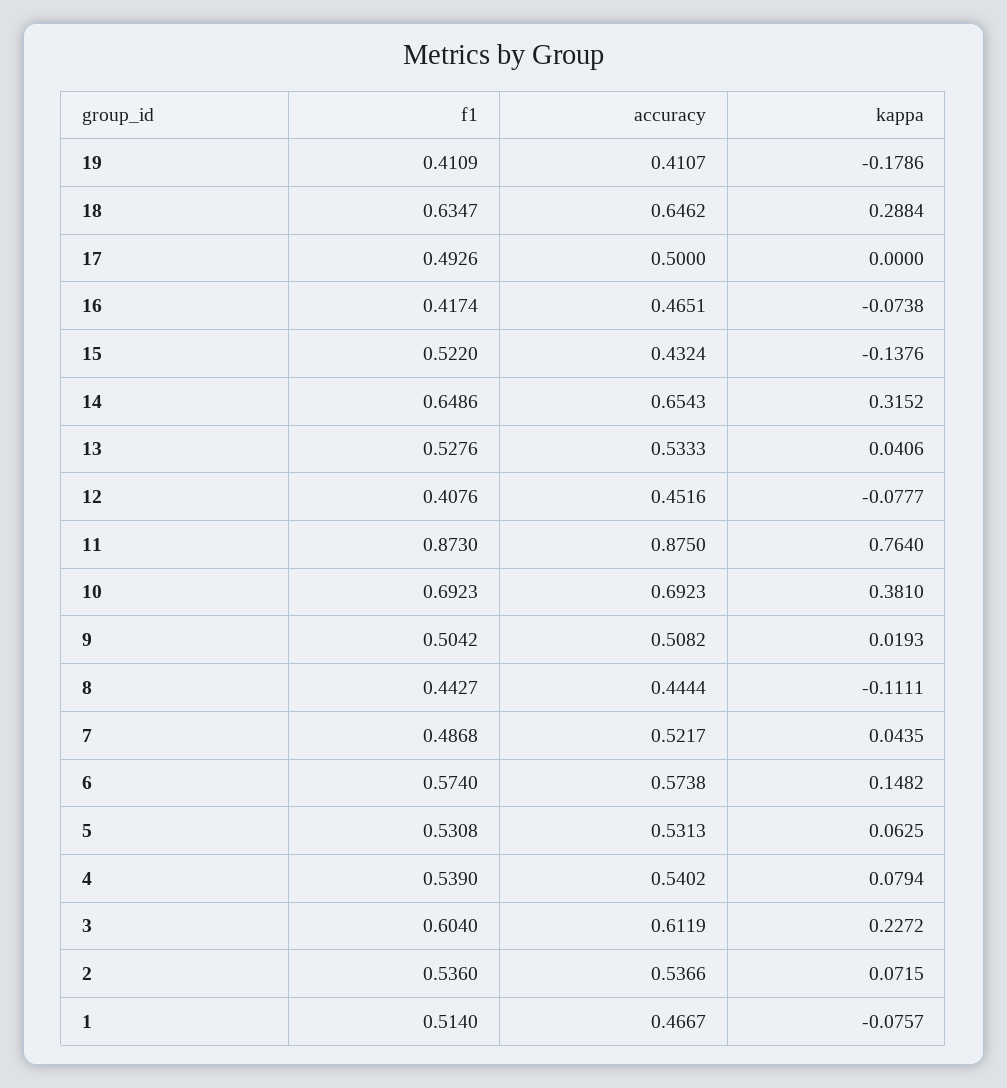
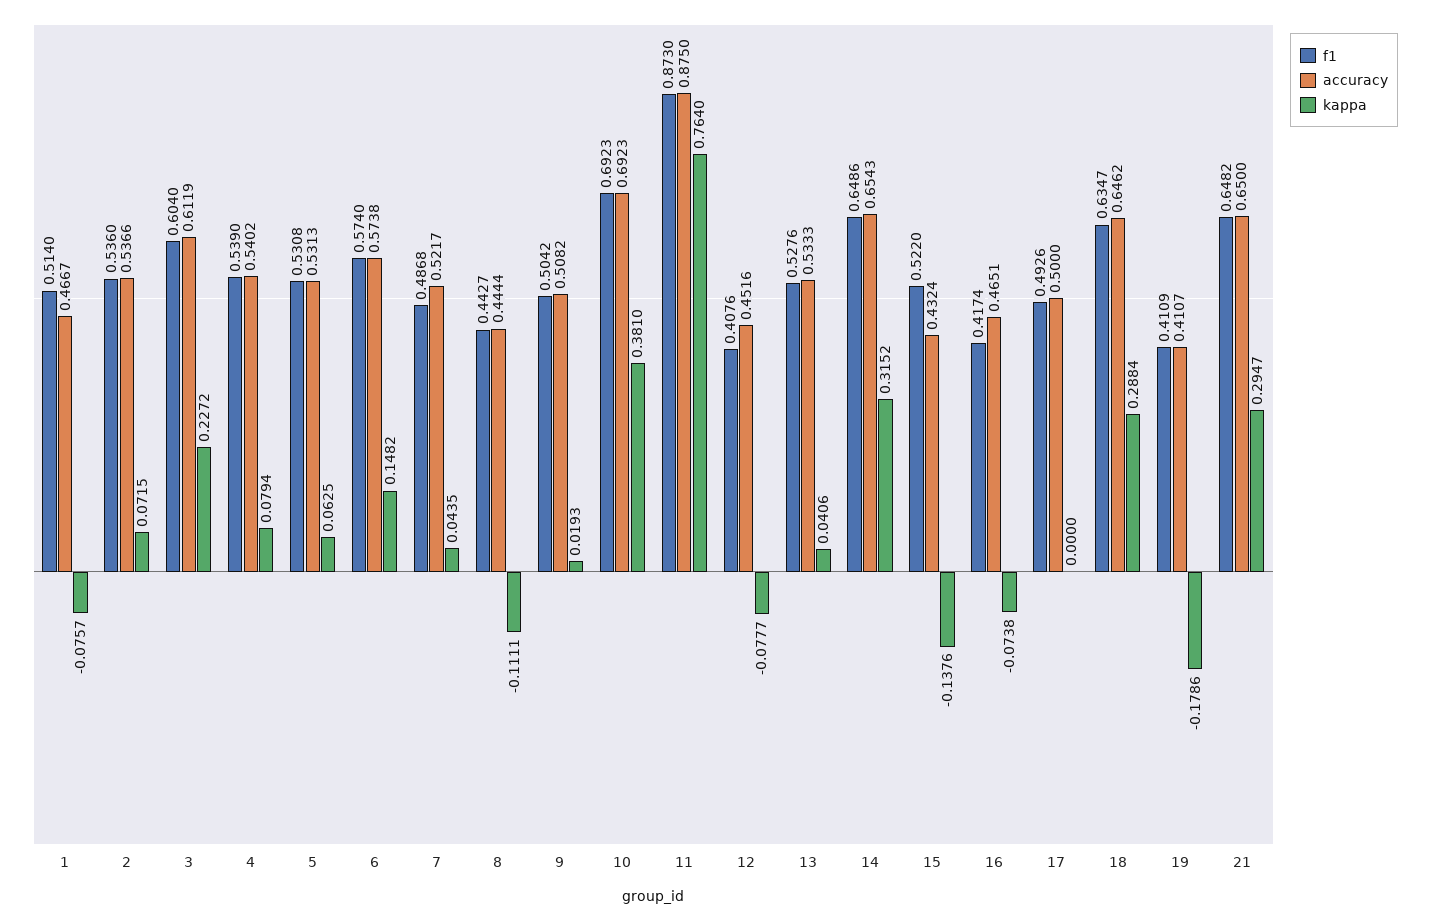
f1, 21: none -> 0.6482
accuracy, 21: none -> 0.65
kappa, 21: none -> 0.2947

